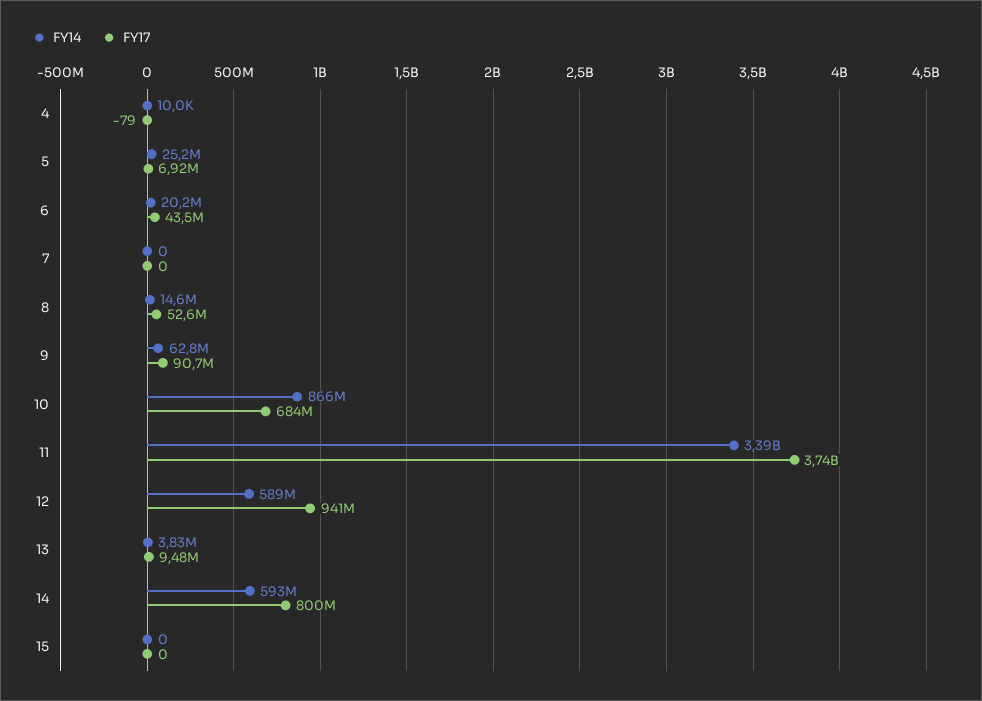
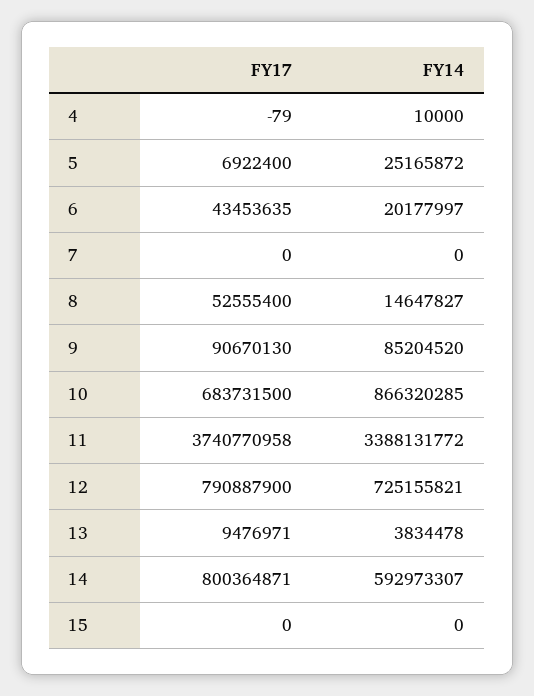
FY14, 9: 62800000 -> 85204520
FY14, 12: 589000000 -> 725155821
FY17, 12: 941000000 -> 790887900

